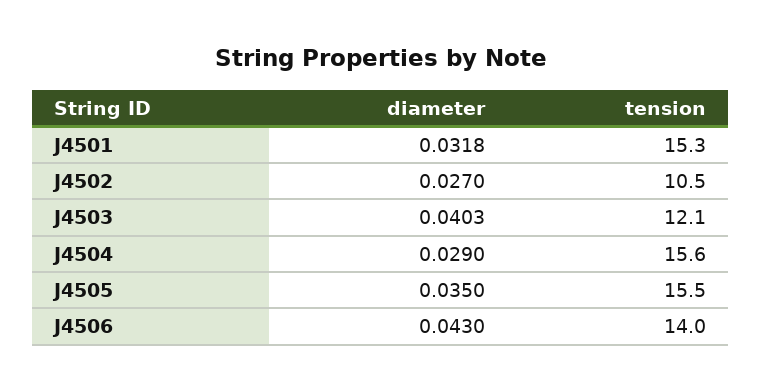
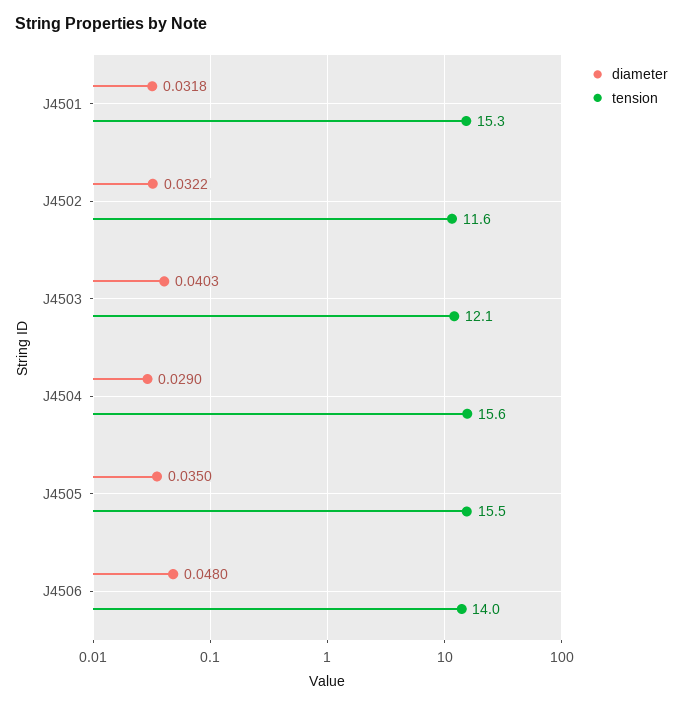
diameter, J4502: 0.027 -> 0.0322
tension, J4502: 10.5 -> 11.6
diameter, J4506: 0.043 -> 0.048

